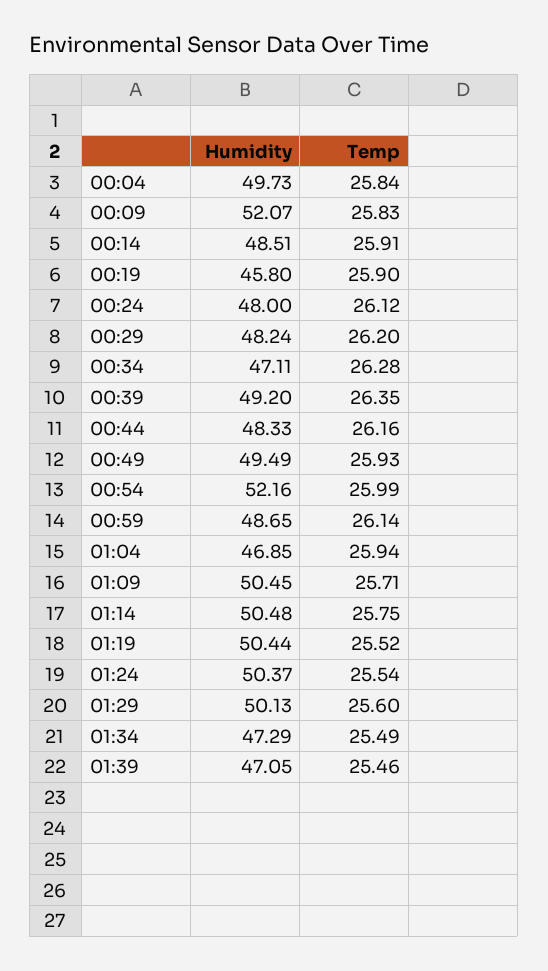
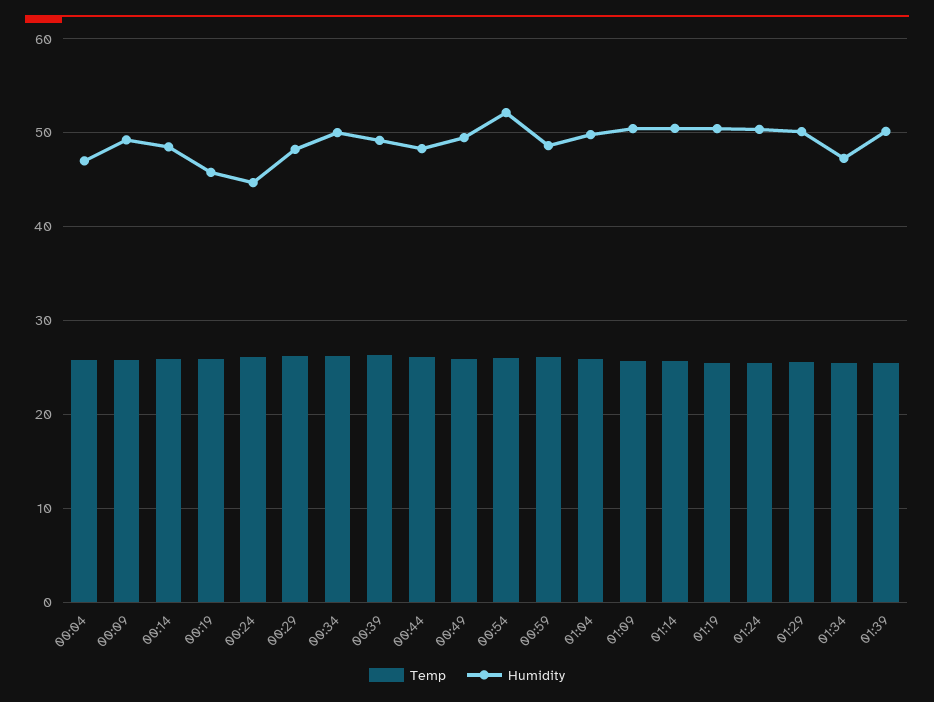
Humidity, 00:04: 49.73 -> 47
Humidity, 00:09: 52.07 -> 49
Humidity, 00:24: 48 -> 45
Humidity, 00:34: 47.11 -> 50
Humidity, 01:04: 46.85 -> 50
Humidity, 01:39: 47.05 -> 50

